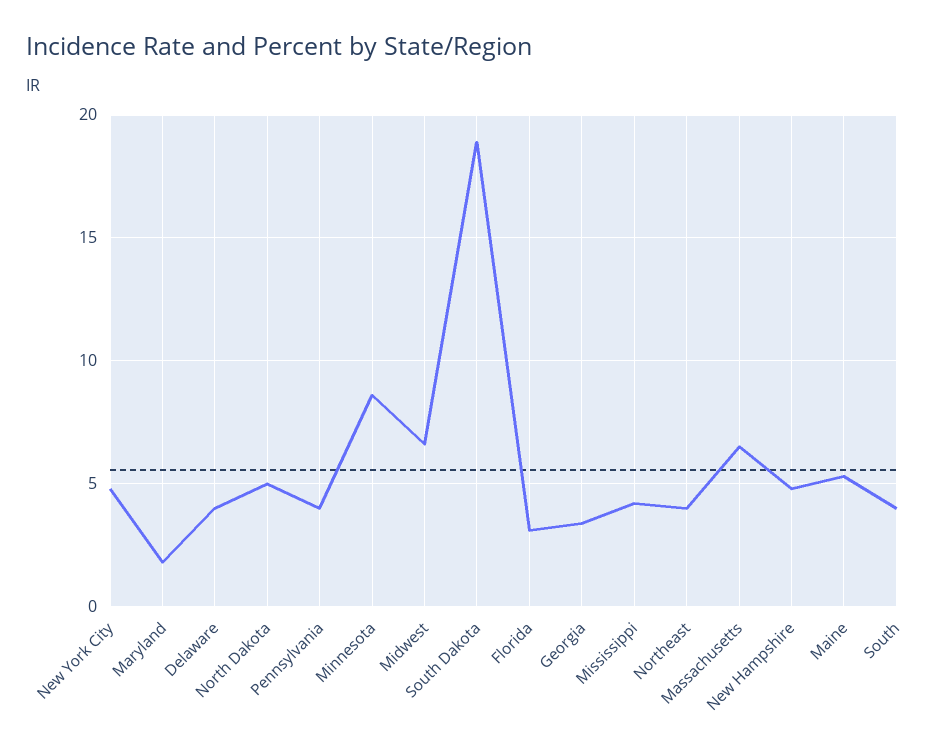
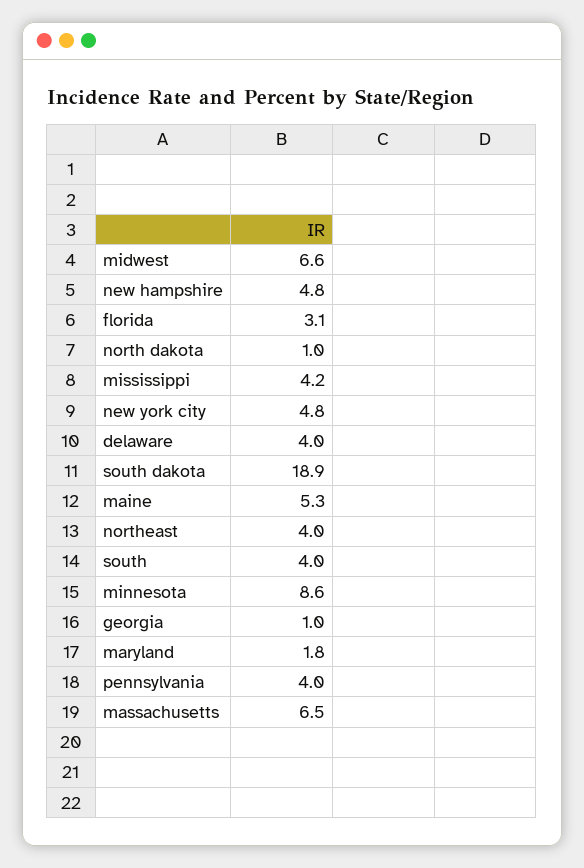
North Dakota: 5 -> 1
Georgia: 3.5 -> 1

